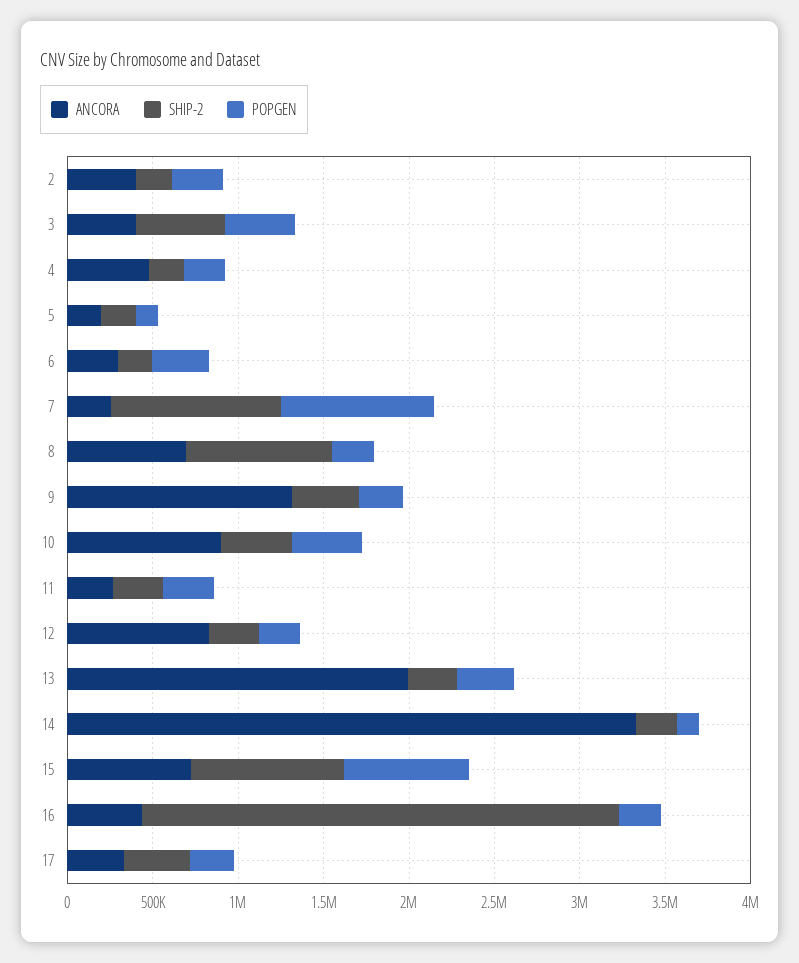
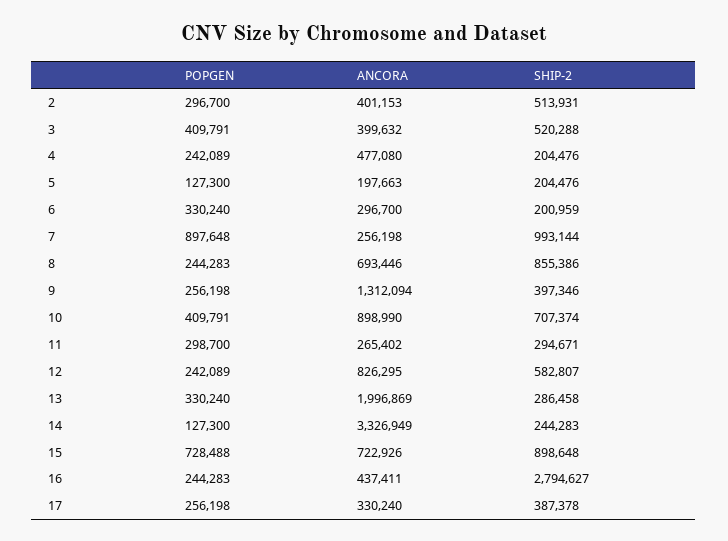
SHIP-2, 2: 200000 -> 513931
SHIP-2, 10: 400000 -> 707374
SHIP-2, 12: 300000 -> 582807

